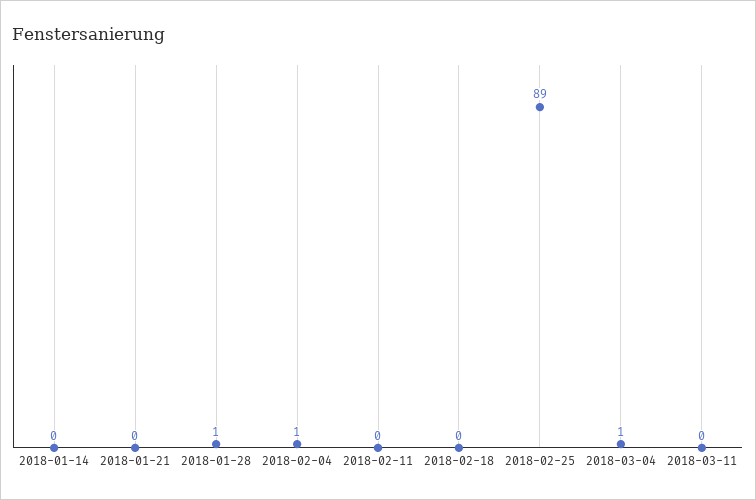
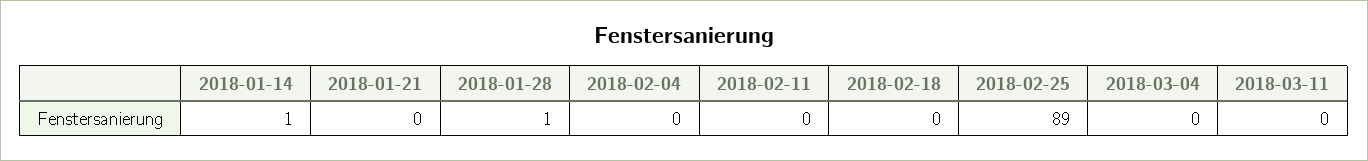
2018-01-14: 0 -> 1
2018-02-04: 1 -> 0
2018-03-04: 1 -> 0

